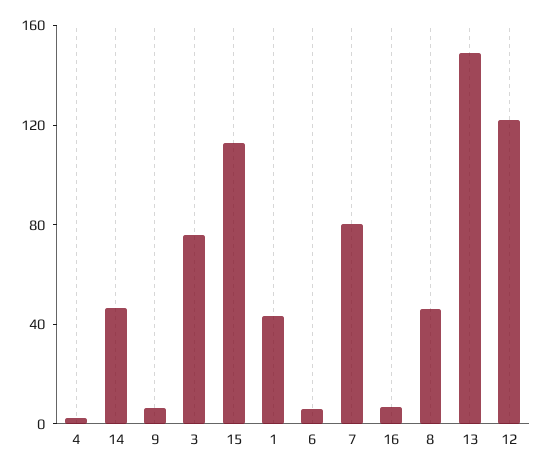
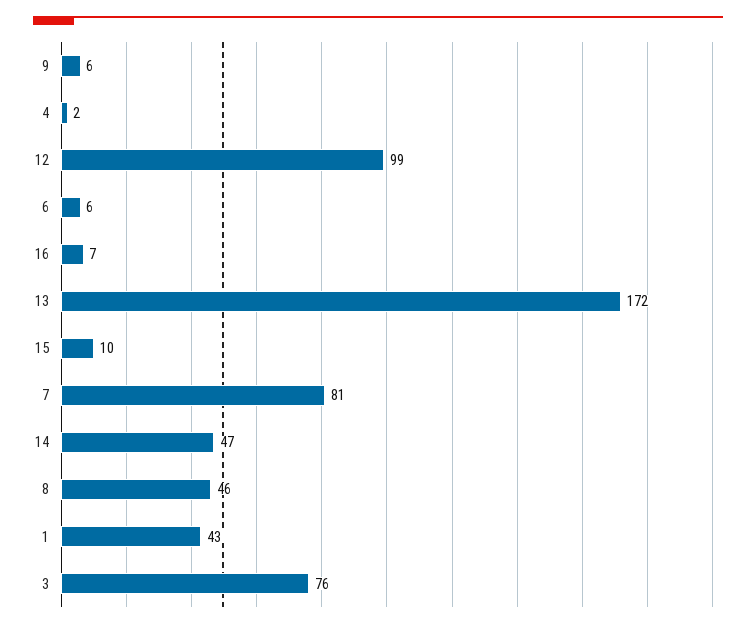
15: 110 -> 10
13: 150 -> 172
12: 120 -> 99

